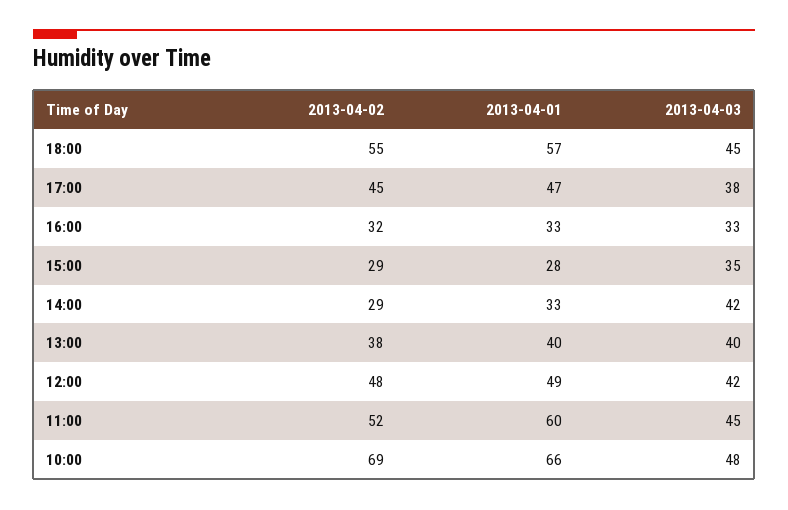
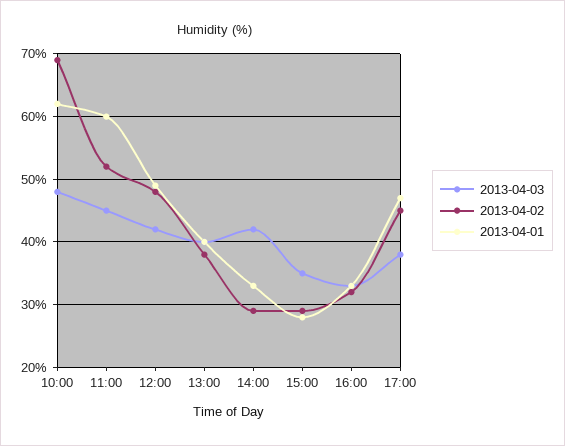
2013-04-02, 18:00: 55 -> none
2013-04-01, 18:00: 57 -> none
2013-04-03, 18:00: 45 -> none
2013-04-01, 10:00: 66 -> 62

